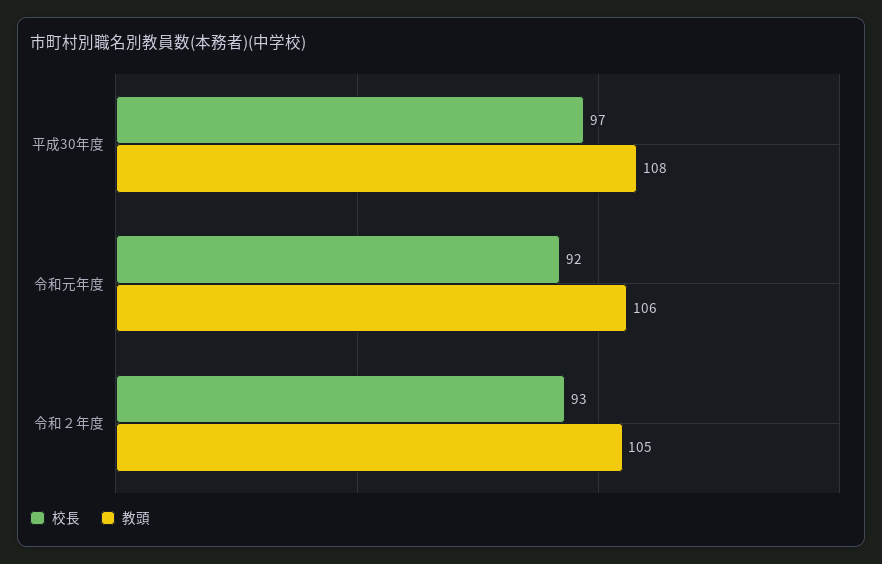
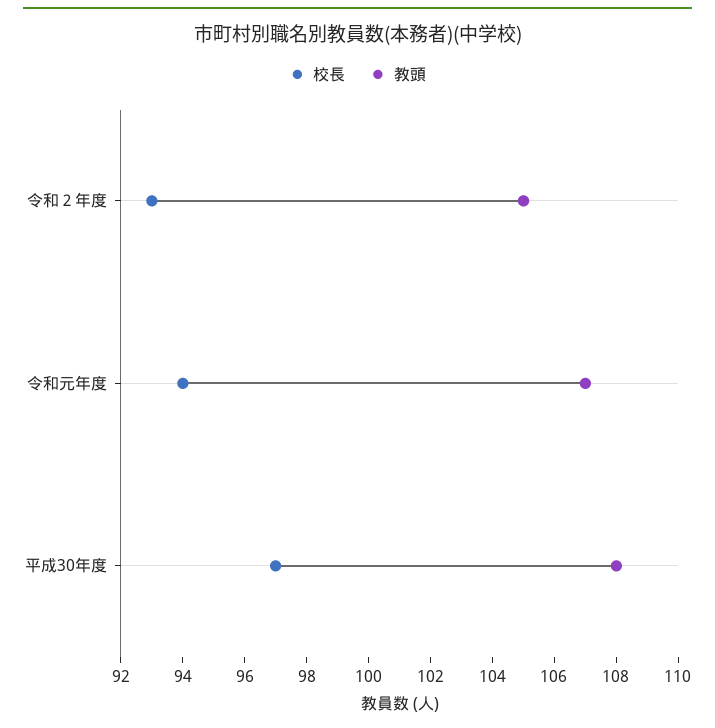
校長, 令和元年度: 92 -> 94
教頭, 令和元年度: 106 -> 107

